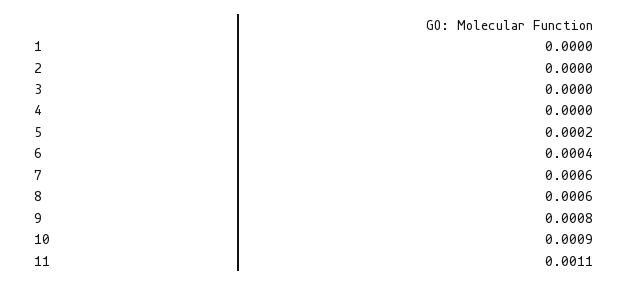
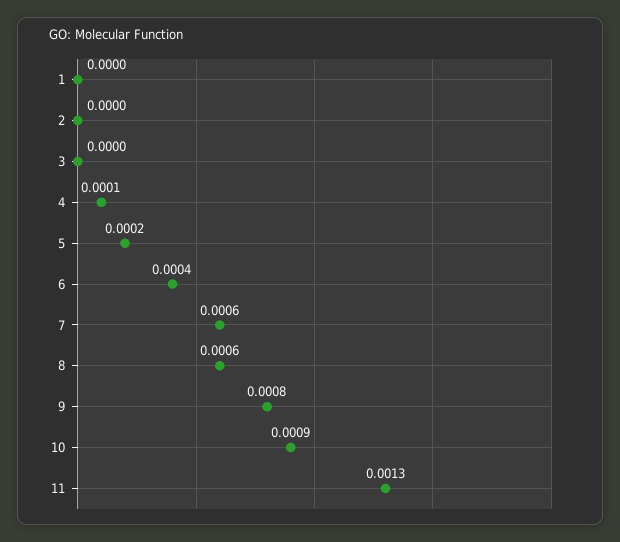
4: 0 -> 0.0001
11: 0.0011 -> 0.0013

